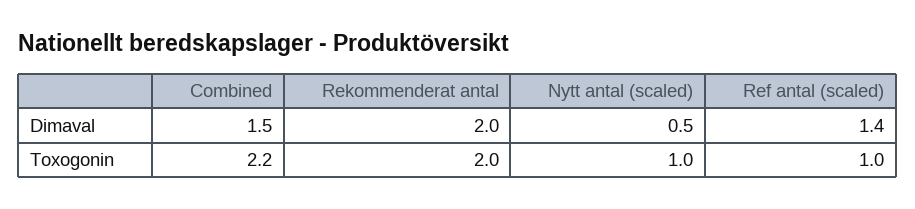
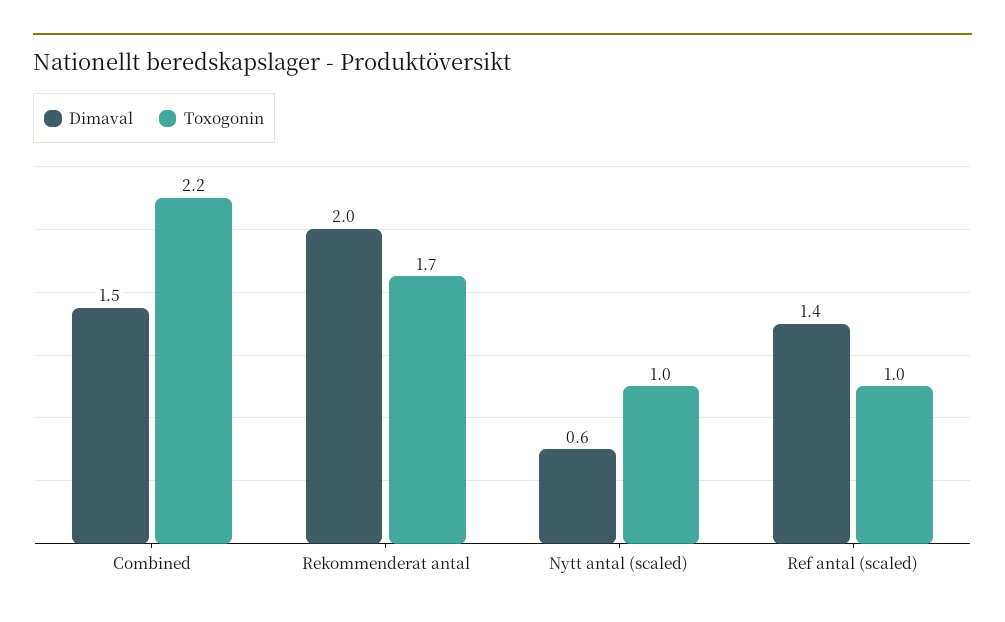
Dimaval, Nytt antal (scaled): 0.5 -> 0.6
Toxogonin, Rekommenderat antal: 2 -> 1.7

